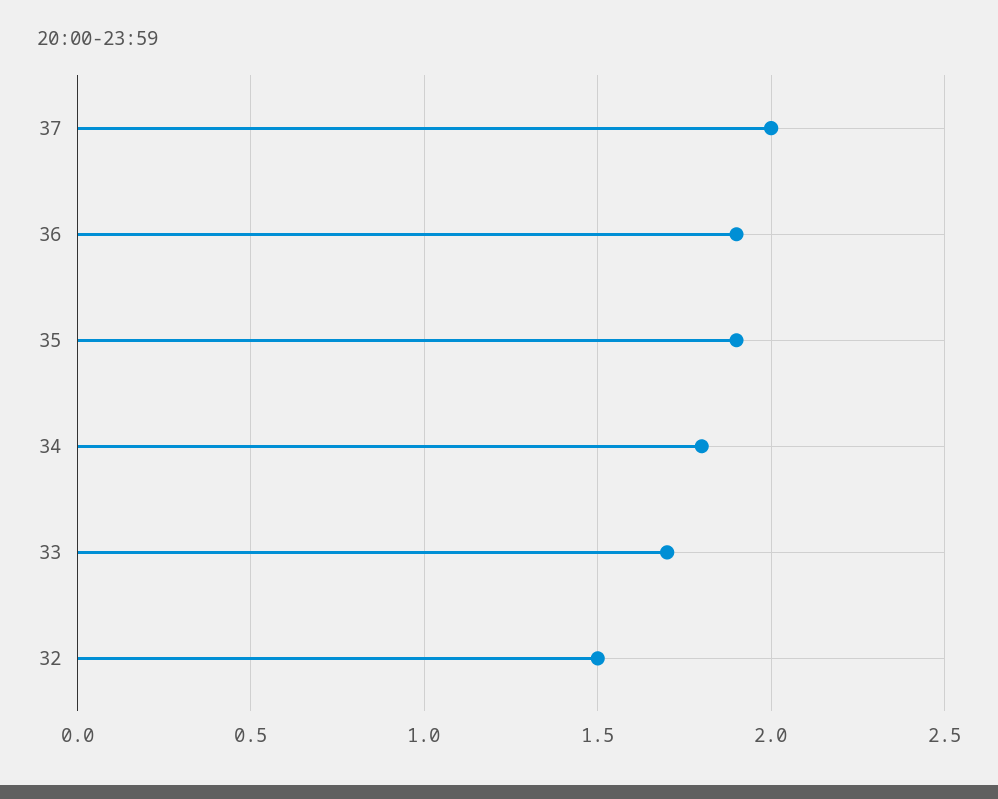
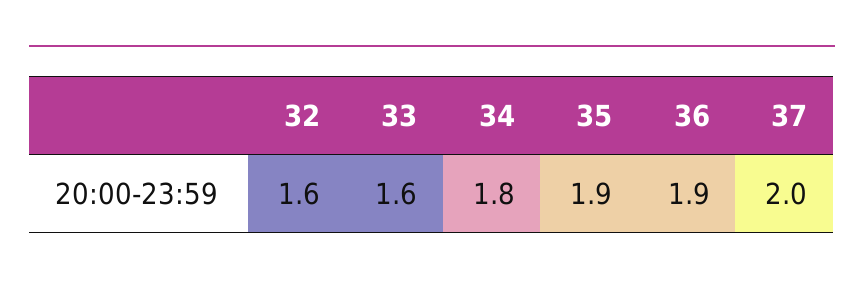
33: 1.7 -> 1.6
32: 1.5 -> 1.6

